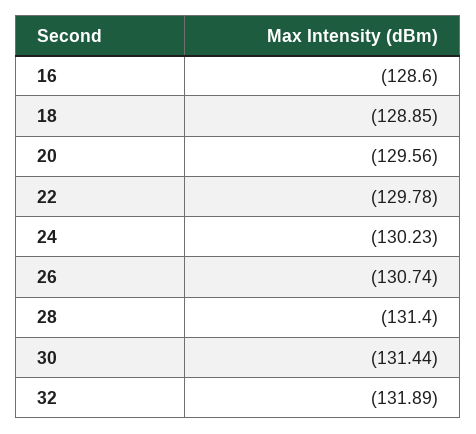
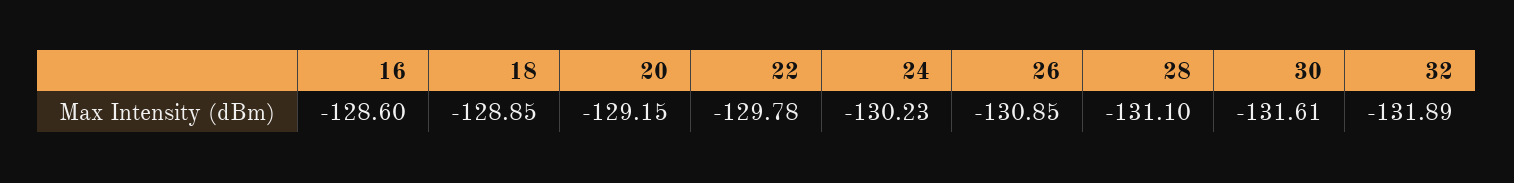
20: -129.56 -> -129.15
26: -130.74 -> -130.85
28: -131.4 -> -131.1
30: -131.44 -> -131.61

